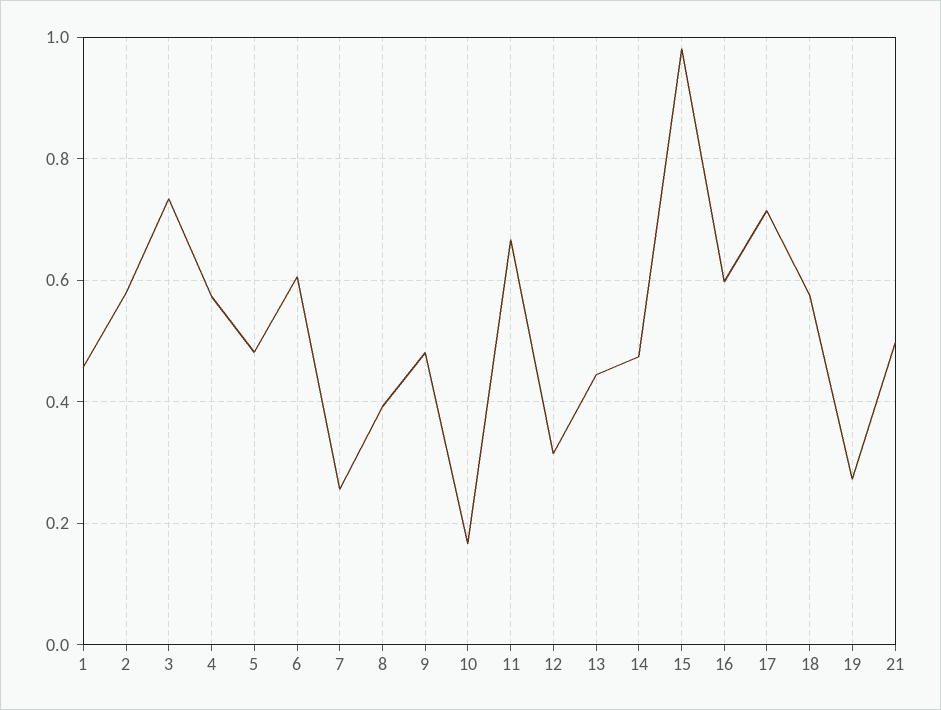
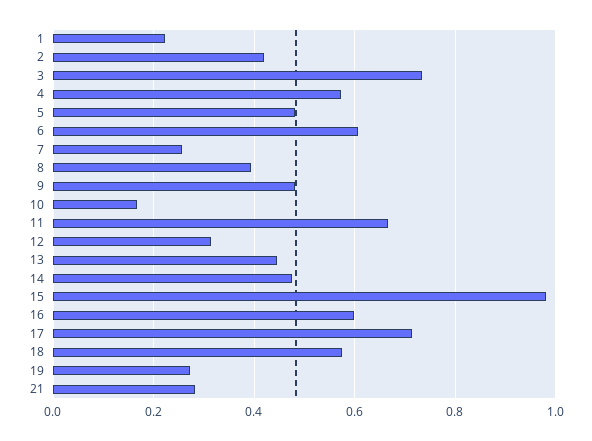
1: 0.46 -> 0.22
2: 0.58 -> 0.42
21: 0.5 -> 0.28

